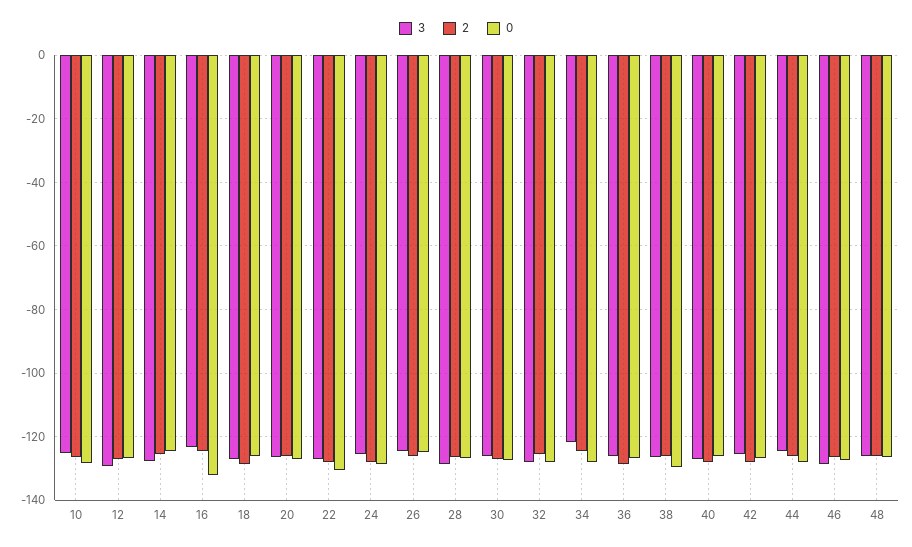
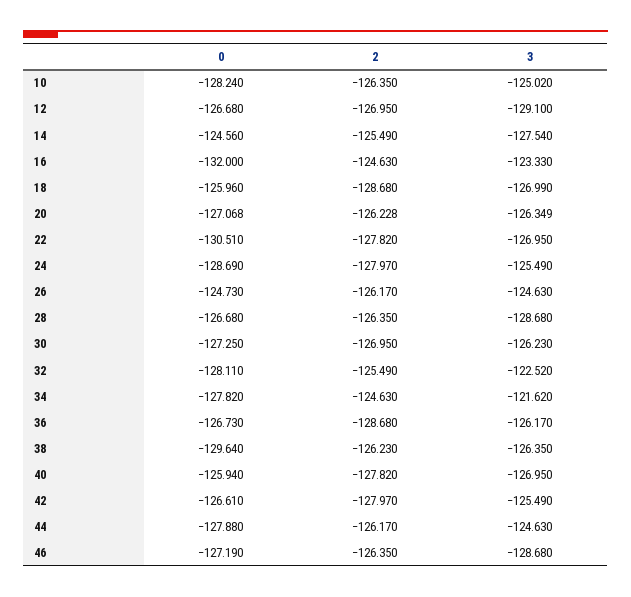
3, 32: -128 -> -122.52
3, 48: -126 -> none
2, 48: -126 -> none
0, 48: -126 -> none

